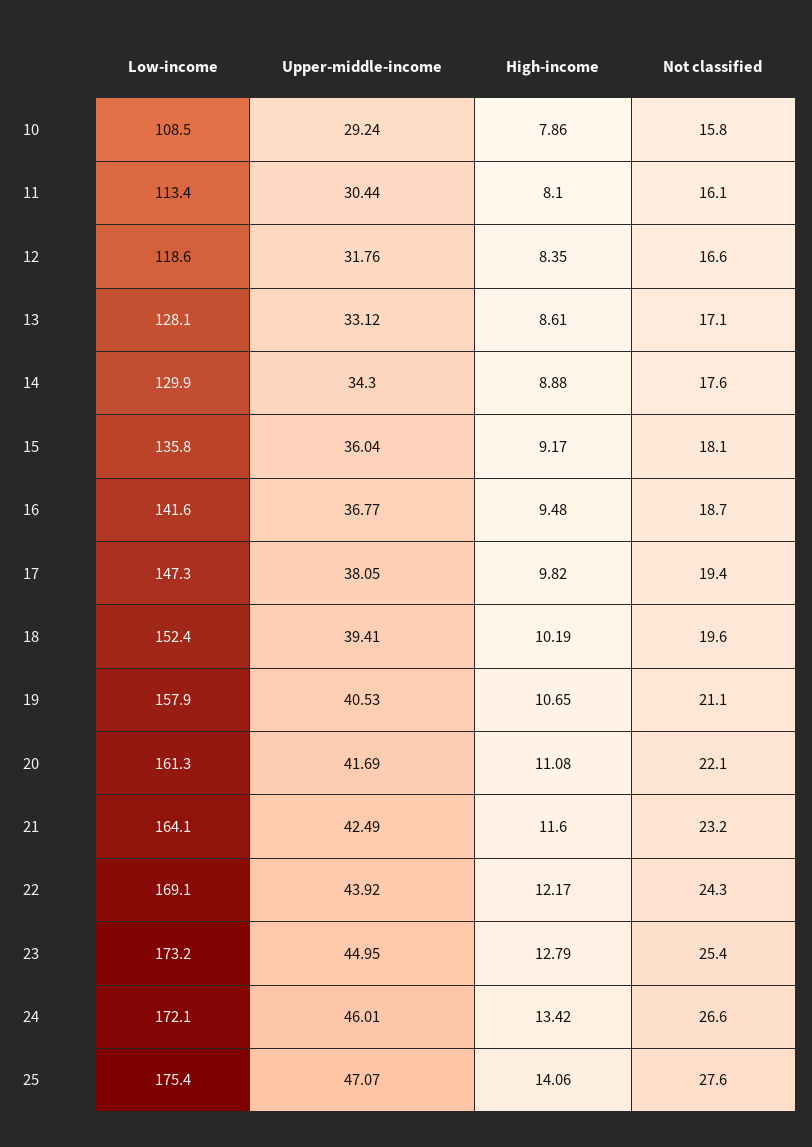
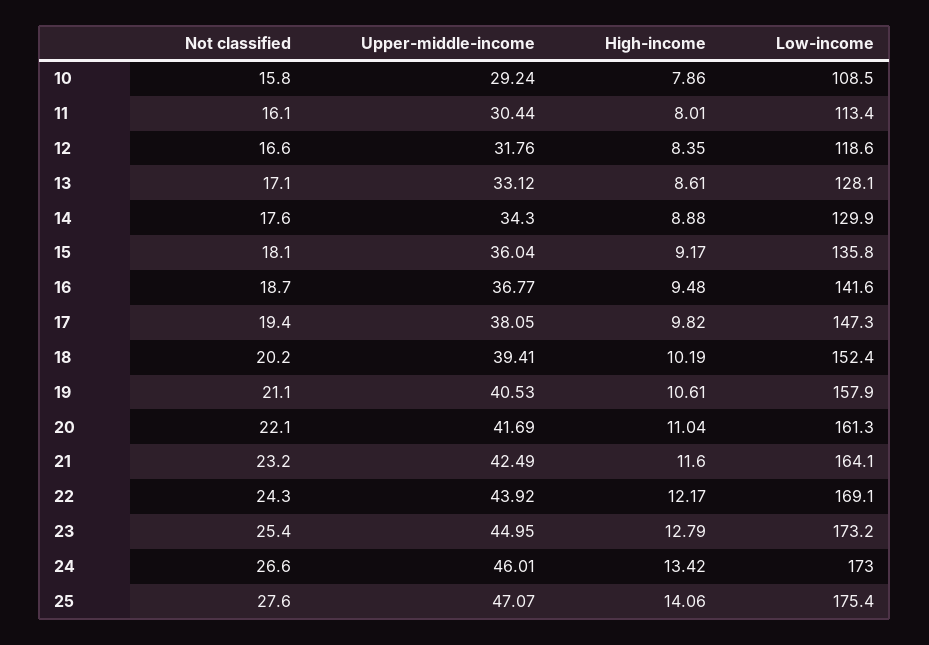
High-income, 11: 8.1 -> 8.01
Not classified, 18: 19.6 -> 20.2
High-income, 19: 10.65 -> 10.61
High-income, 20: 11.08 -> 11.04
Low-income, 24: 172.1 -> 173

